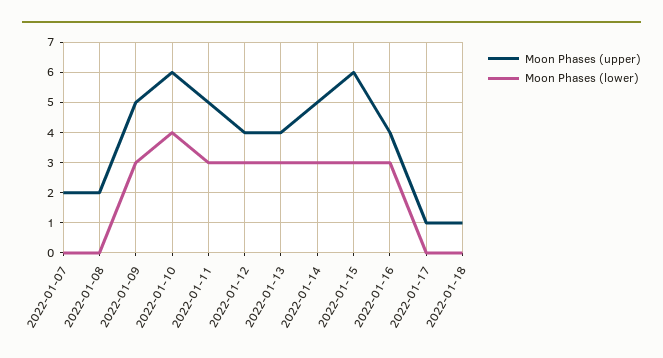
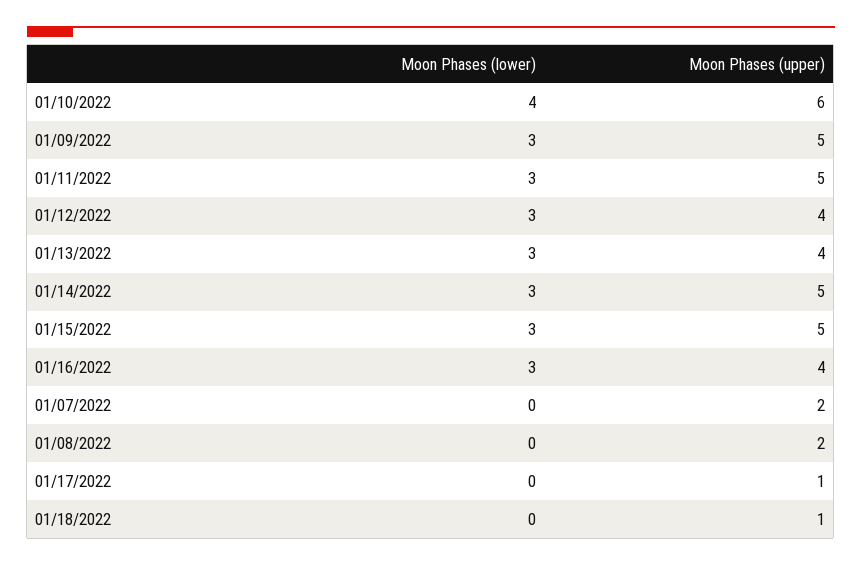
Moon Phases (upper), 2022-01-15: 6 -> 5

